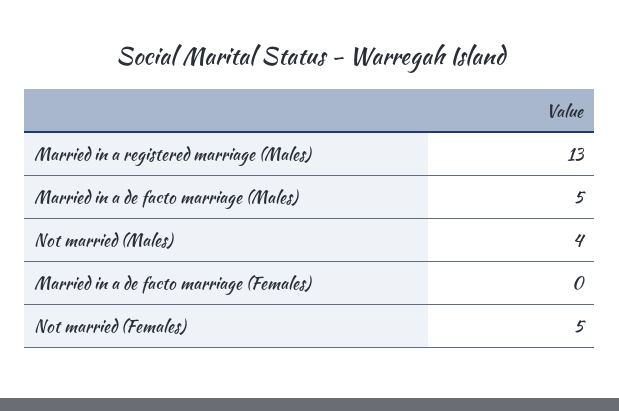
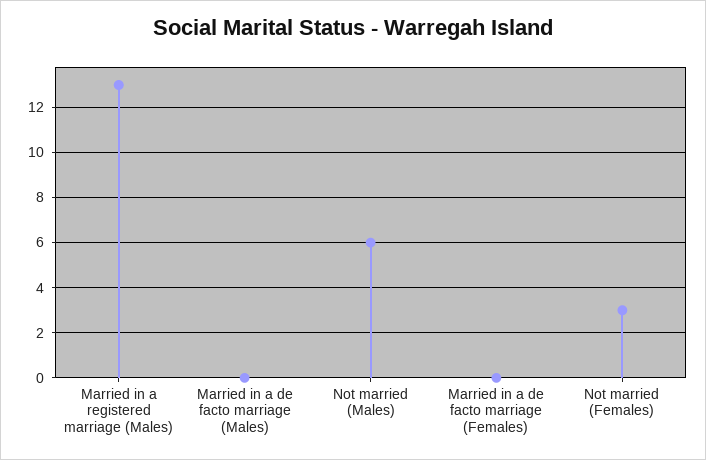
Married in a de facto marriage (Males): 5 -> 0
Not married (Males): 4 -> 6
Not married (Females): 5 -> 3

